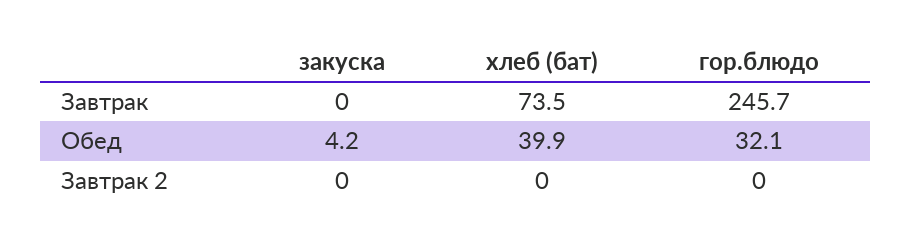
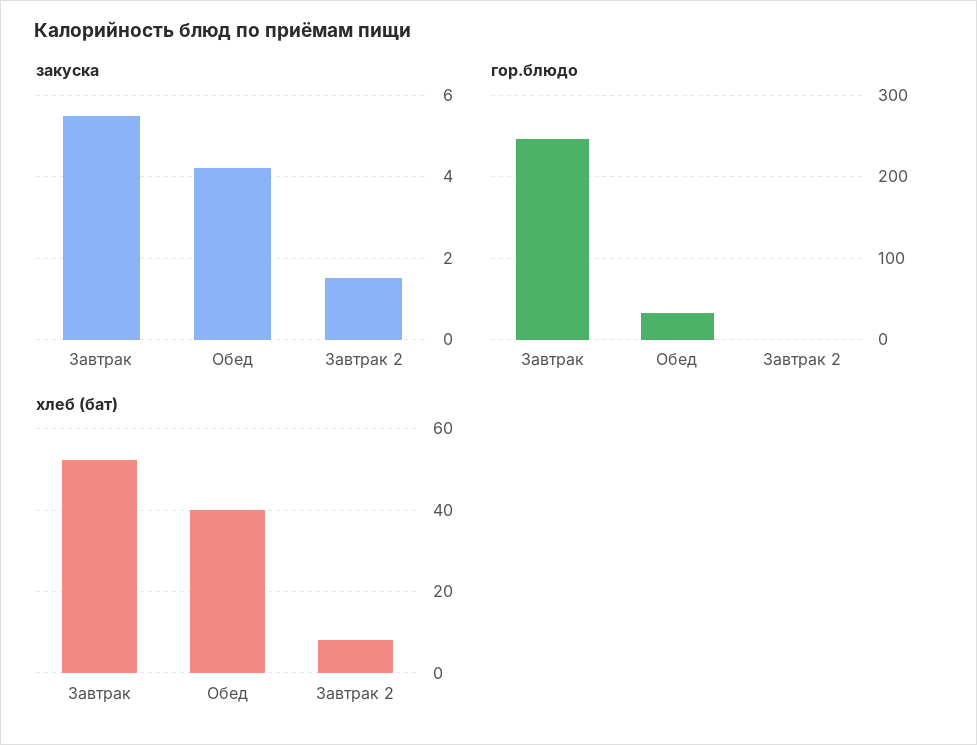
закуска, Завтрак: 0 -> 5.5
хлеб (бат), Завтрак: 73.5 -> 52
закуска, Завтрак 2: 0 -> 1.5
хлеб (бат), Завтрак 2: 0 -> 8

